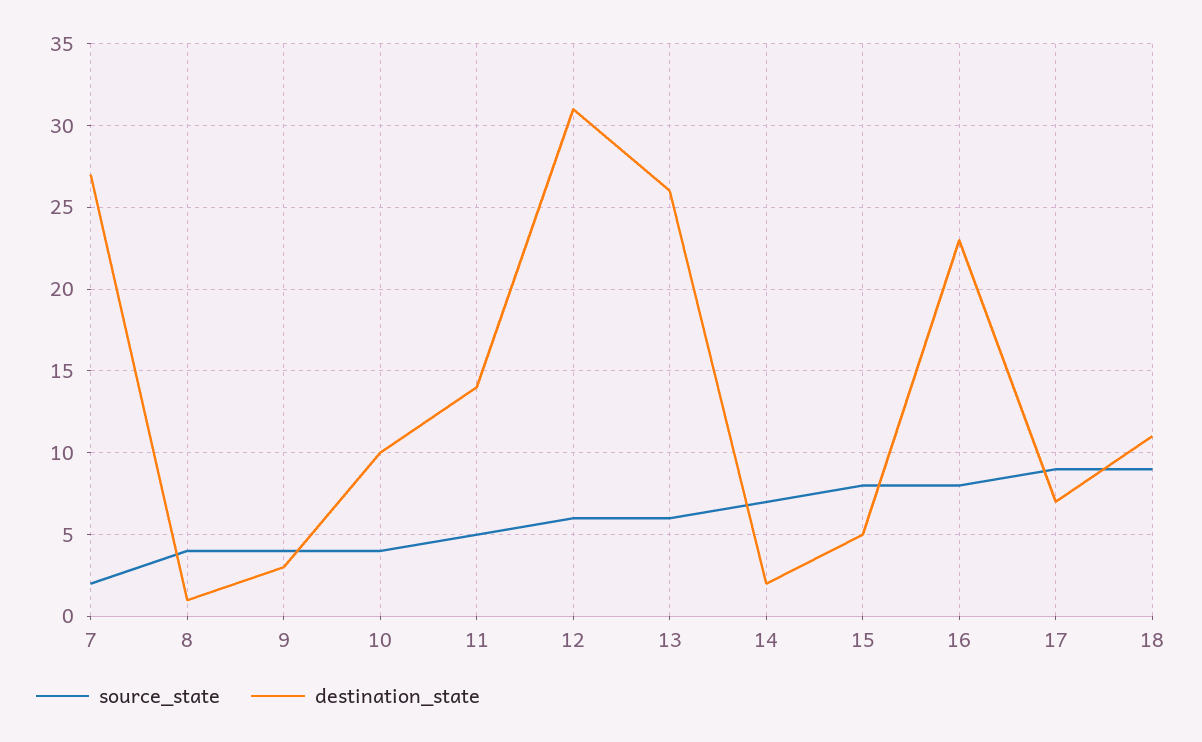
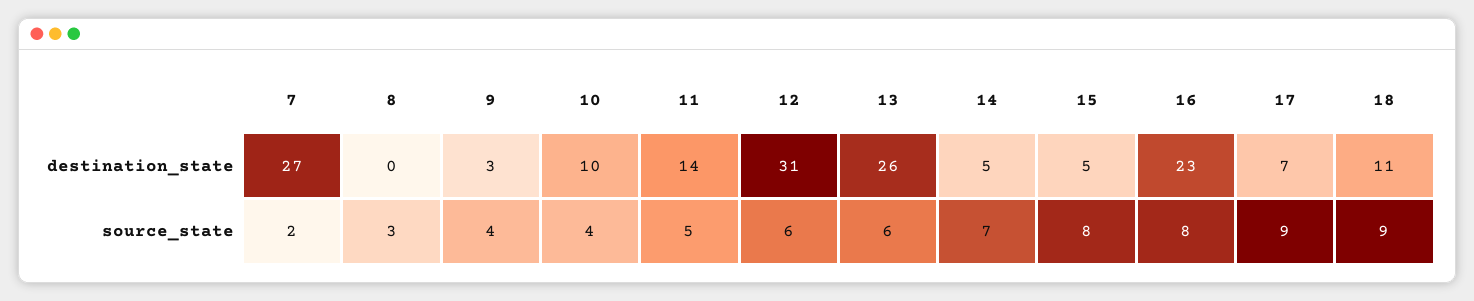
source_state, 8: 4 -> 3
destination_state, 8: 1 -> 0
destination_state, 14: 2 -> 5

